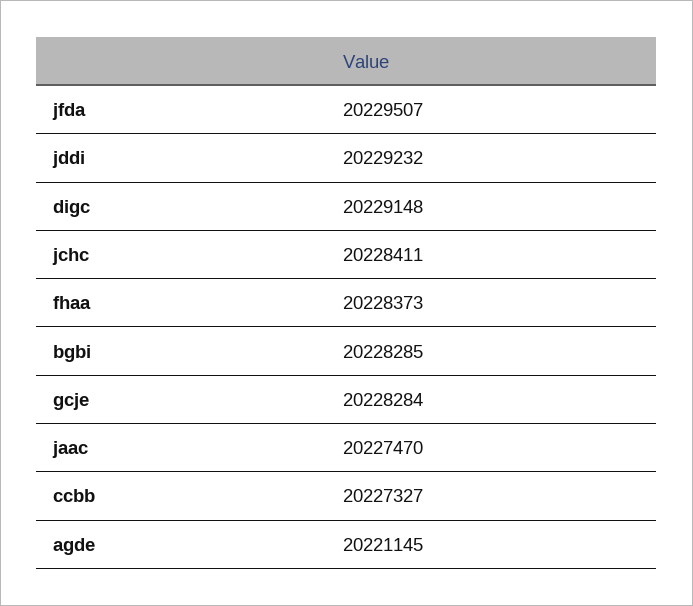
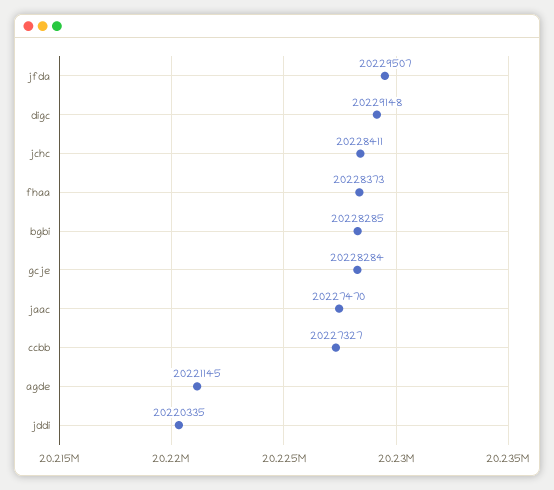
jddi: 20229232 -> 20220335

